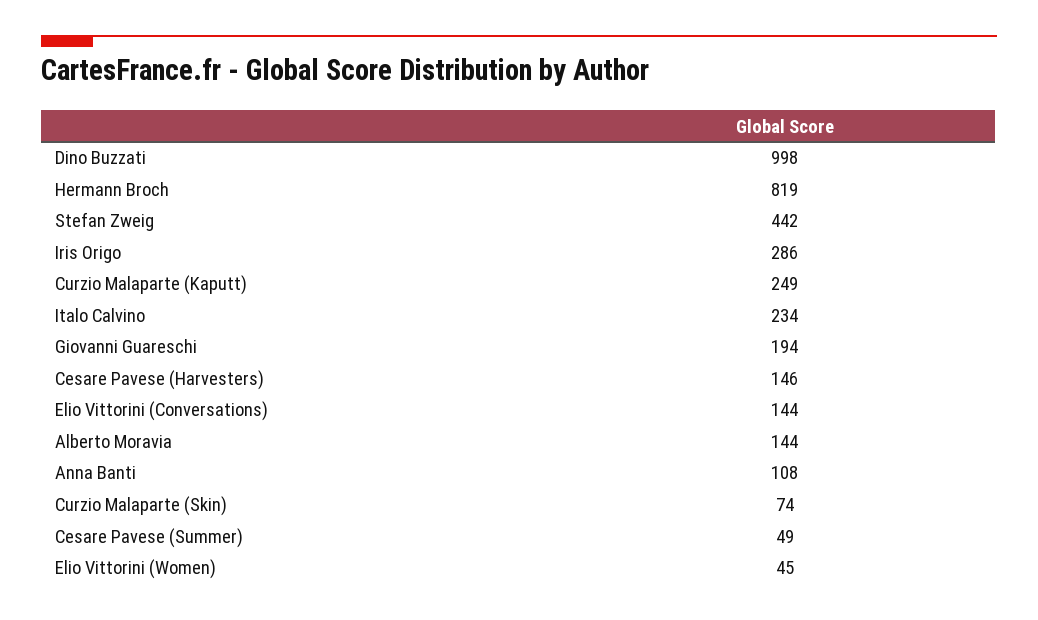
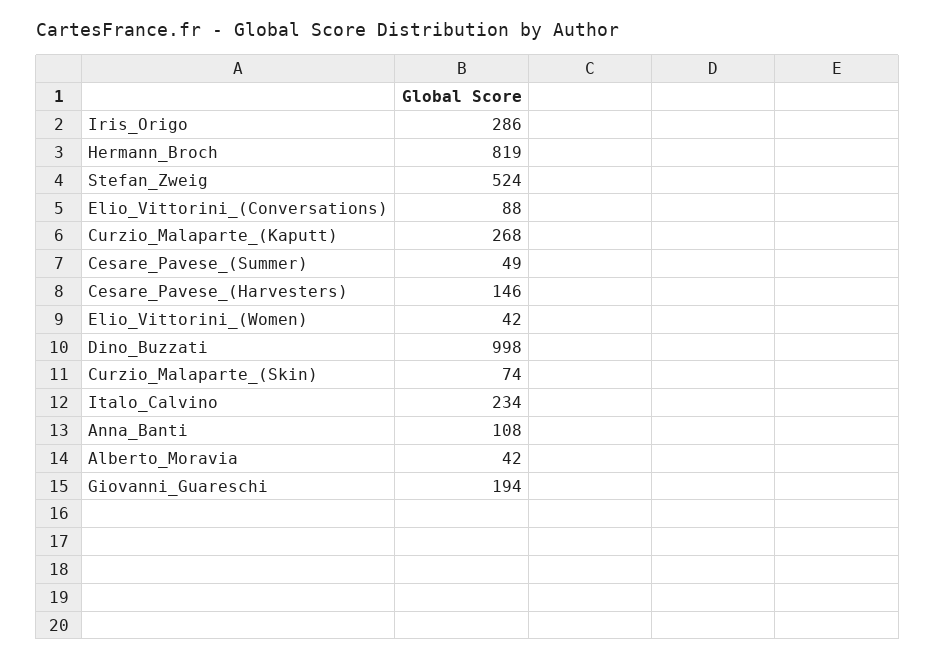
Stefan Zweig: 442 -> 524
Curzio Malaparte (Kaputt): 249 -> 268
Elio Vittorini (Conversations): 144 -> 88
Alberto Moravia: 144 -> 42
Elio Vittorini (Women): 45 -> 42

